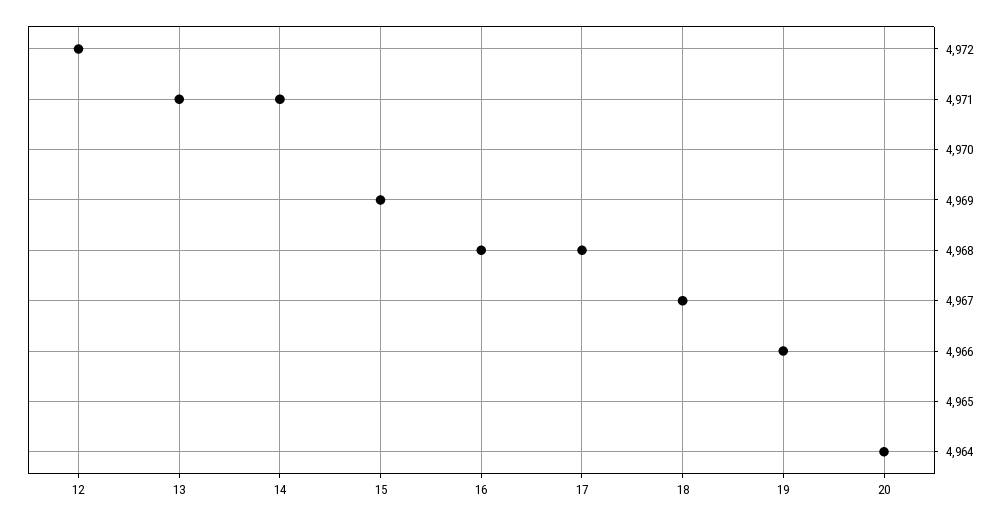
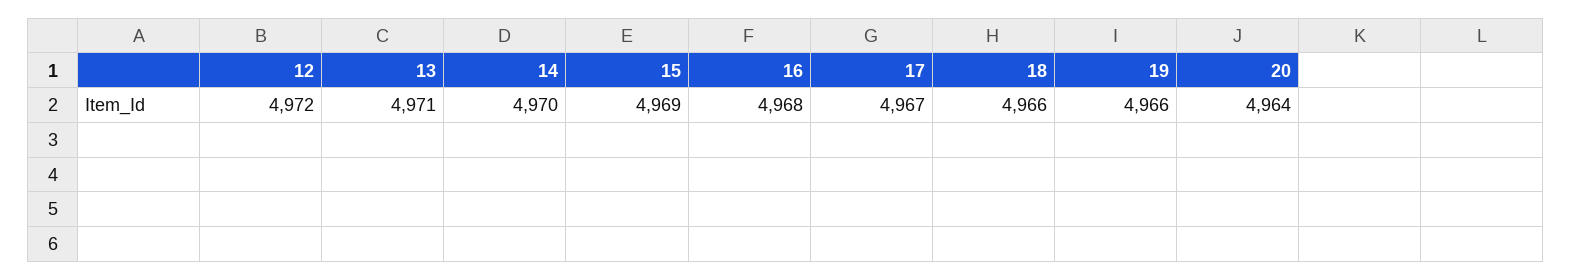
14: 4971 -> 4970
17: 4968 -> 4967
18: 4967 -> 4966

